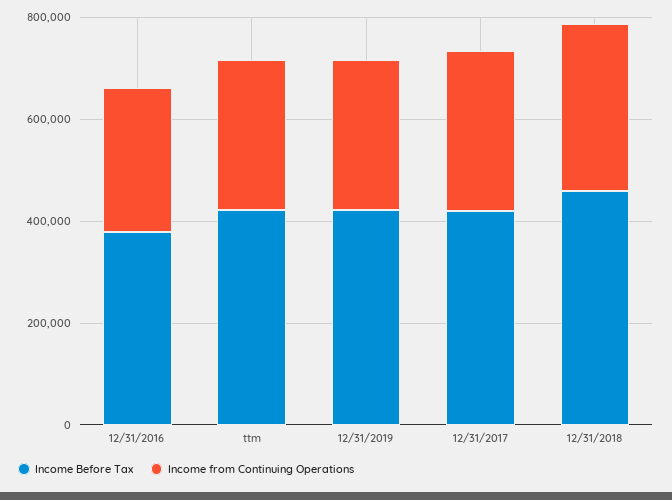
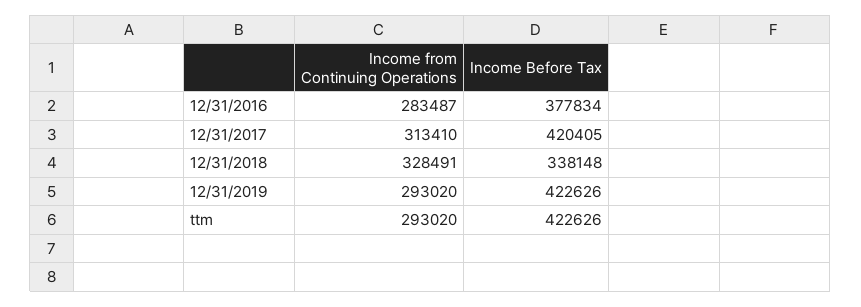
Income Before Tax, 12/31/2018: 450000 -> 338148

